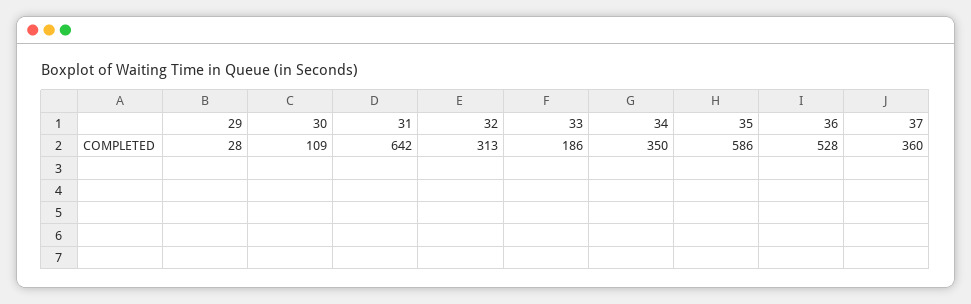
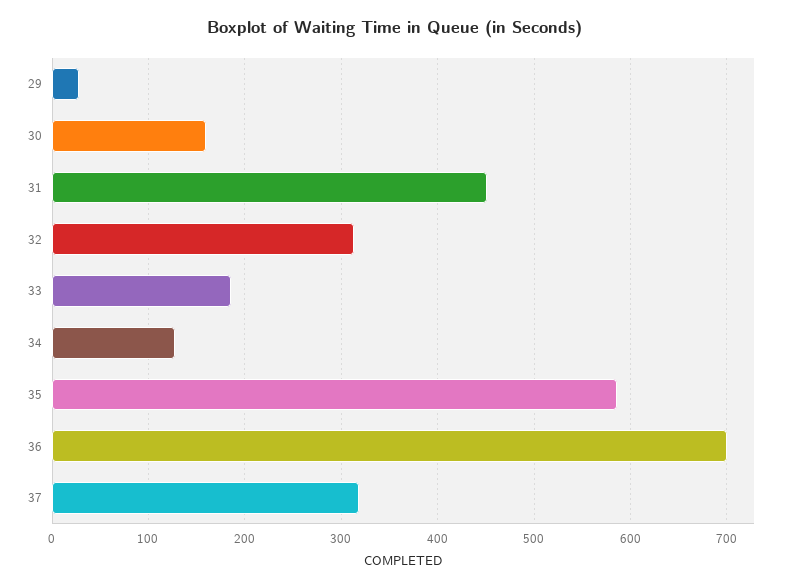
30: 109 -> 160
31: 642 -> 450
34: 350 -> 130
36: 528 -> 700
37: 360 -> 320

